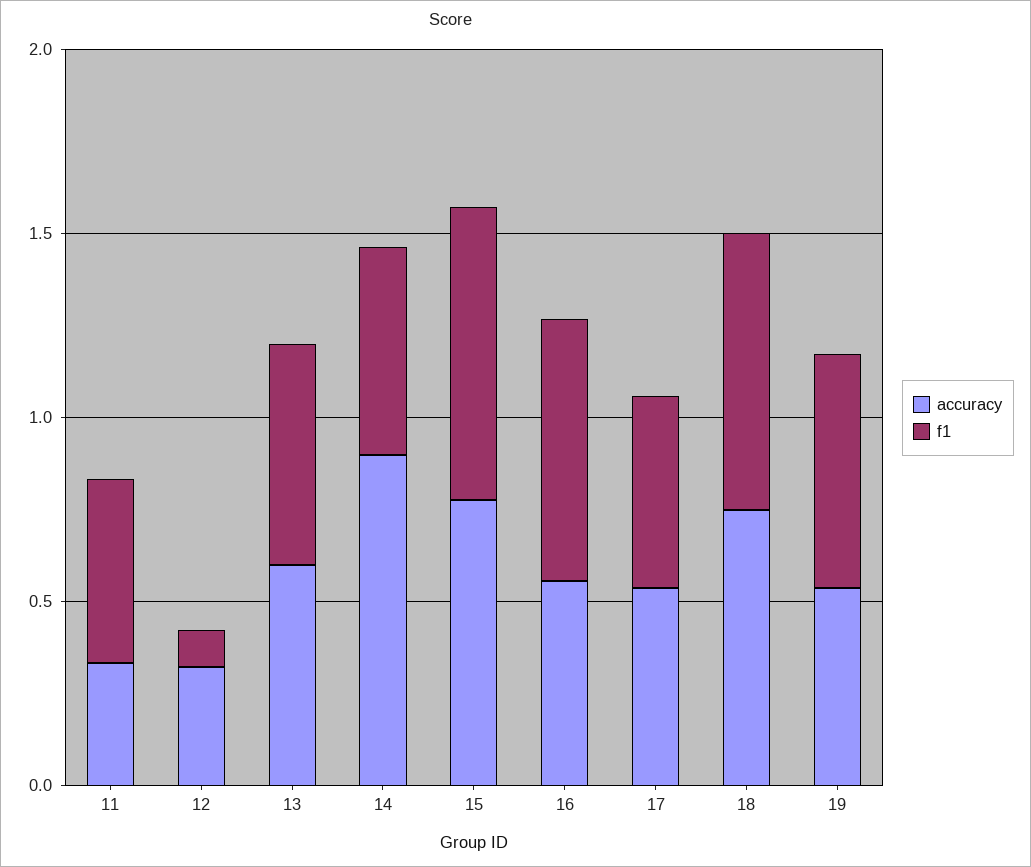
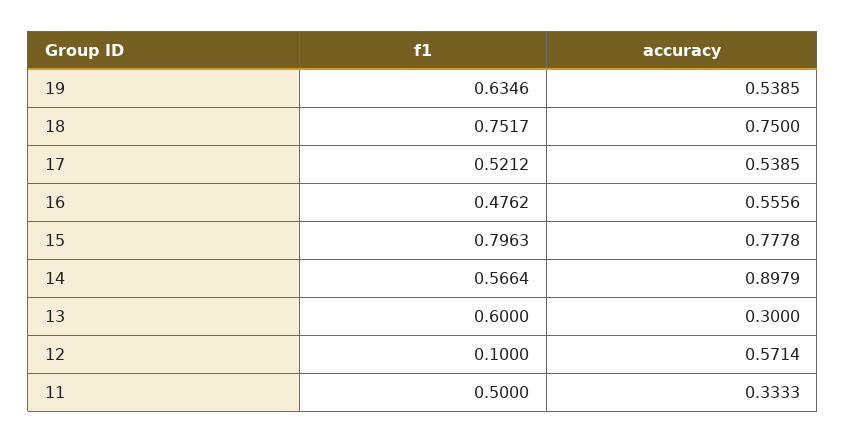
accuracy, 12: 0.3 -> 0.5714
accuracy, 13: 0.6 -> 0.3
f1, 16: 0.7 -> 0.4762

